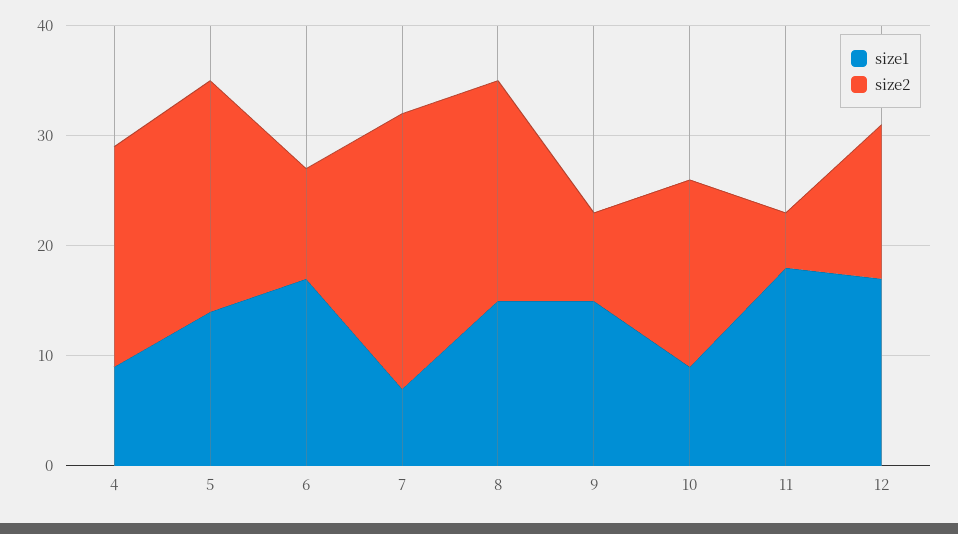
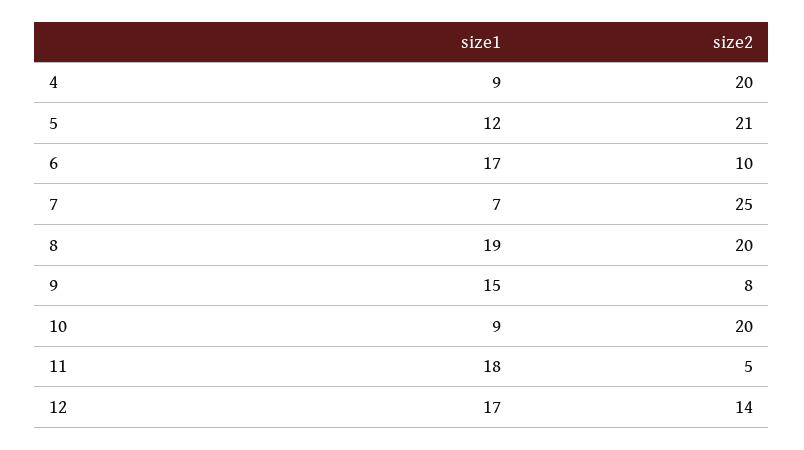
size1, 5: 14 -> 12
size1, 8: 15 -> 19
size2, 10: 17 -> 20

